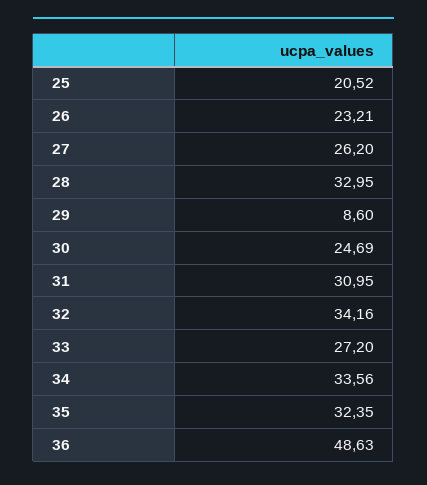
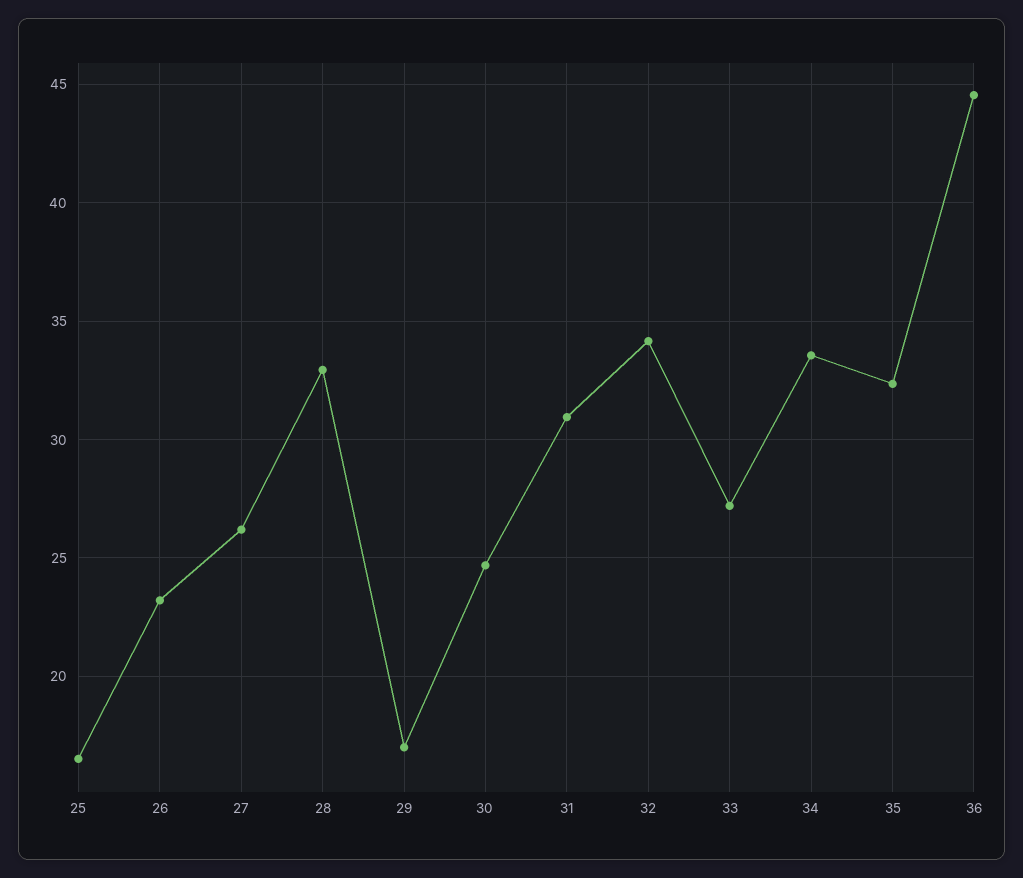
25: 20.52 -> 16.5
29: 8.6 -> 17
36: 48.63 -> 44.5

